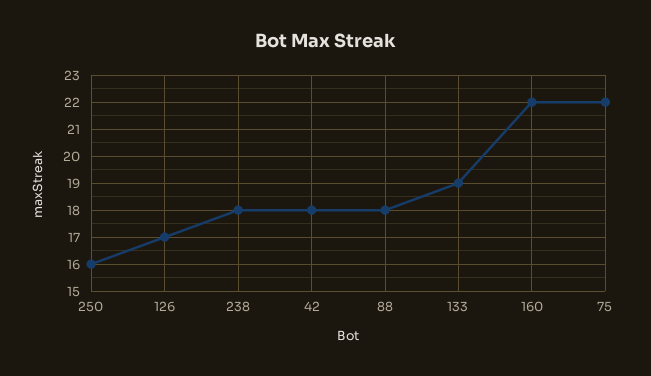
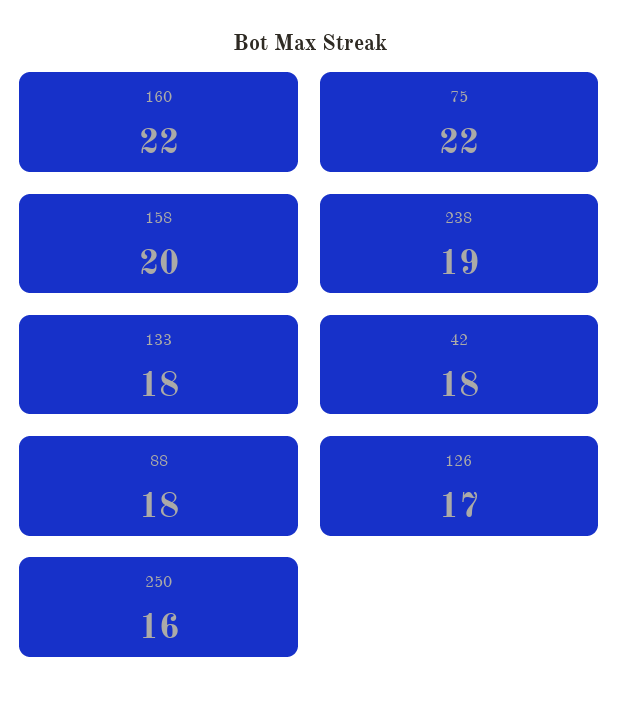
238: 18 -> 19
133: 19 -> 18
158: none -> 20

